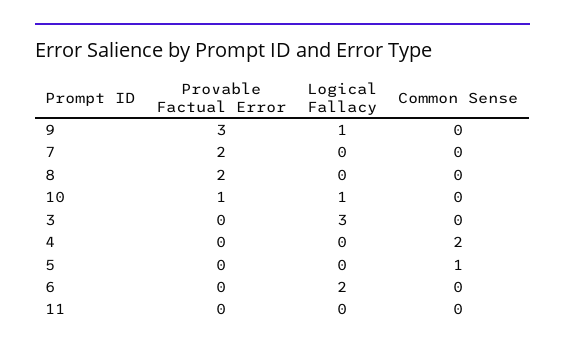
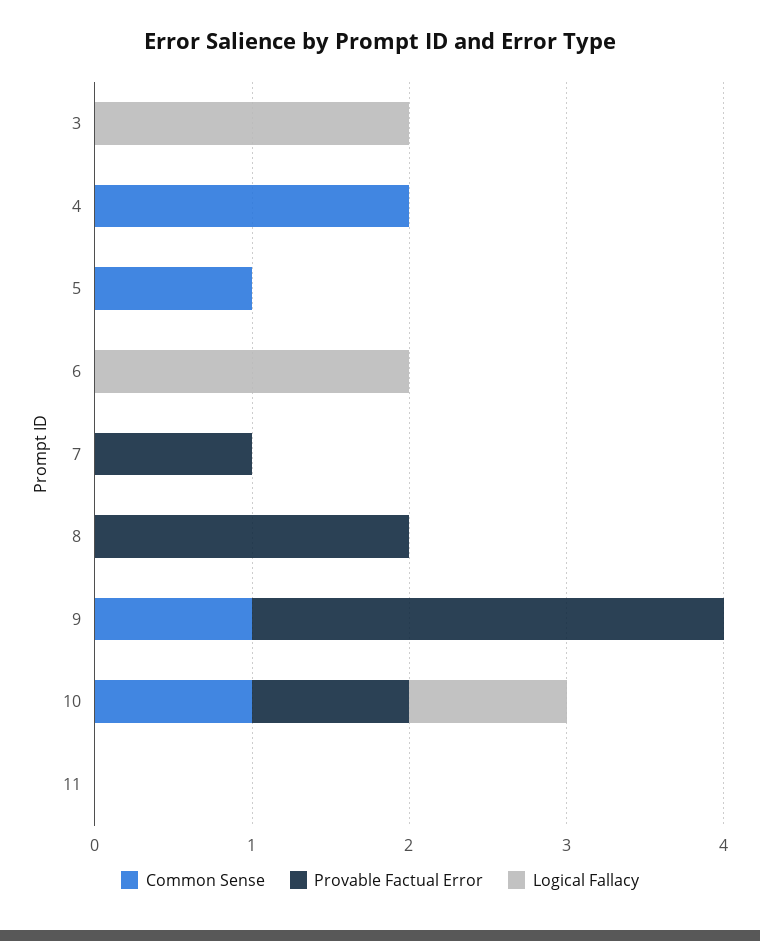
Logical Fallacy, 9: 1 -> 0
Common Sense, 9: 0 -> 1
Provable Factual Error, 7: 2 -> 1
Common Sense, 10: 0 -> 1
Logical Fallacy, 3: 3 -> 2

